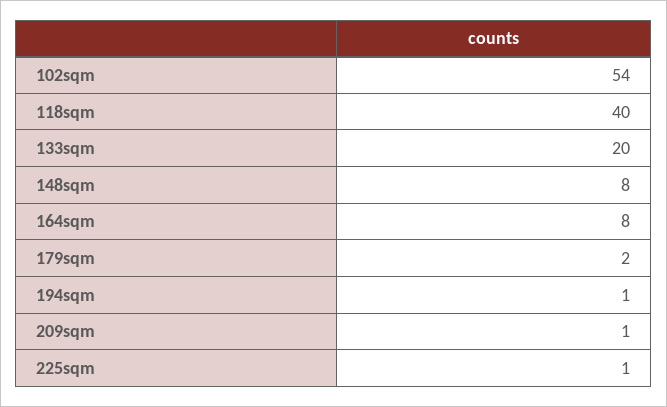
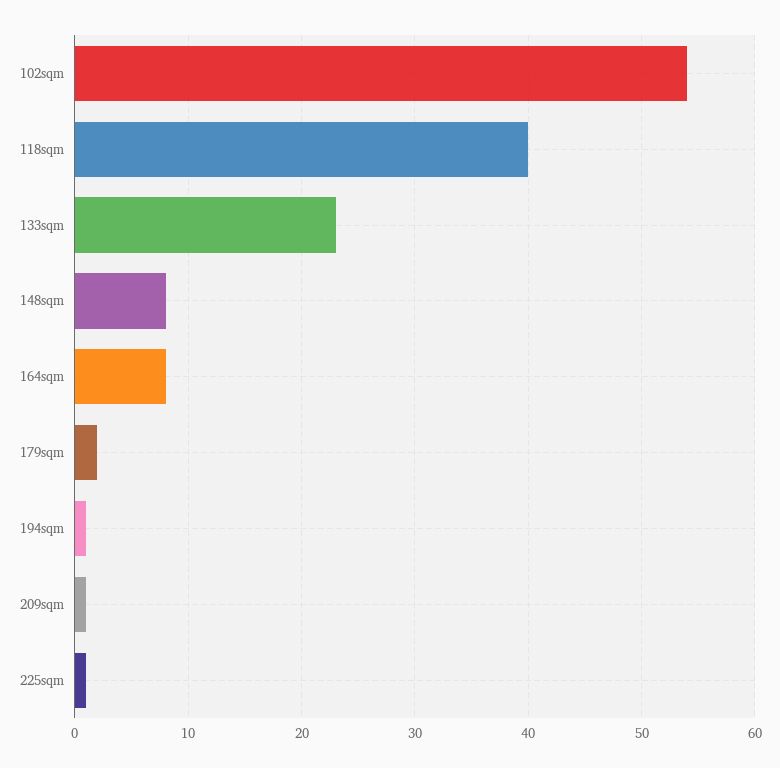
133sqm: 20 -> 23

